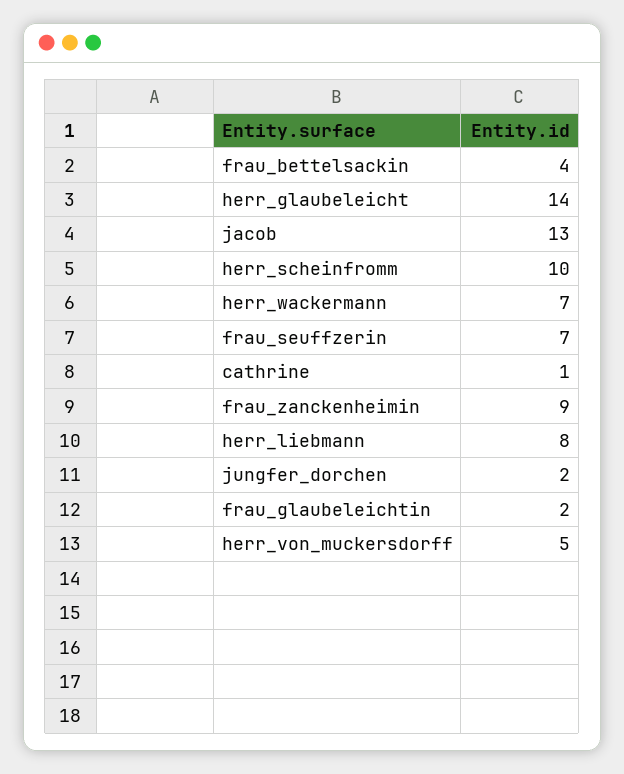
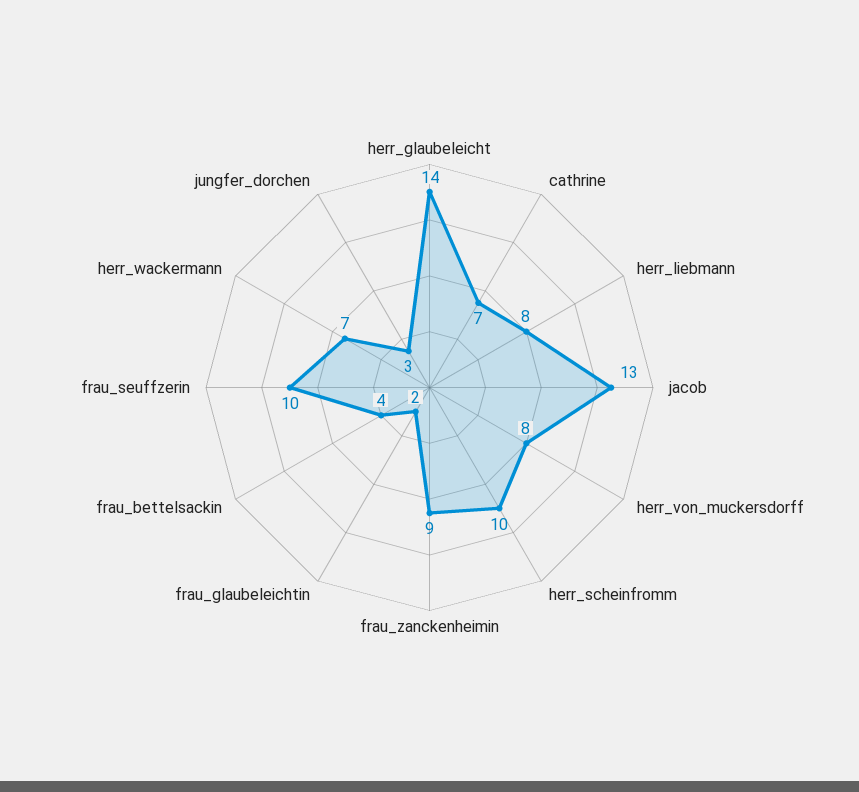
frau_seuffzerin: 7 -> 10
cathrine: 1 -> 7
jungfer_dorchen: 2 -> 3
herr_von_muckersdorff: 5 -> 8

